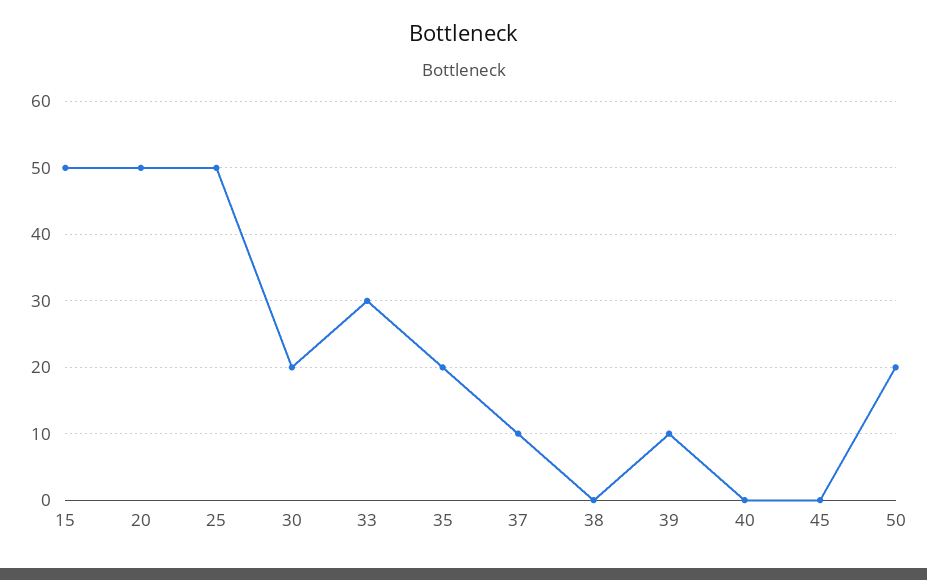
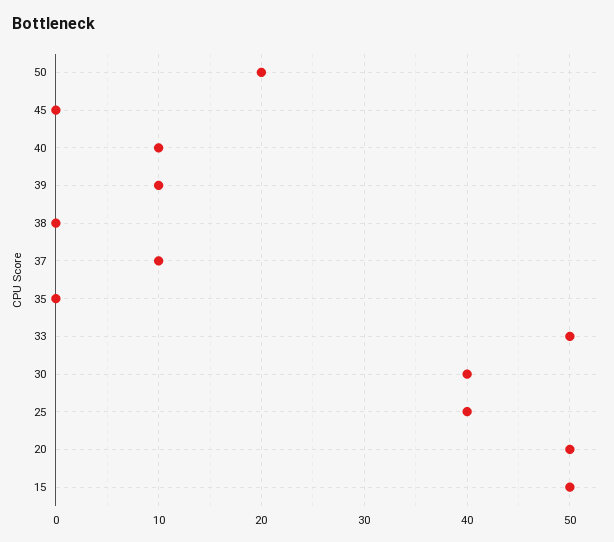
25: 50 -> 40
30: 20 -> 40
33: 30 -> 50
35: 20 -> 0
40: 0 -> 10

